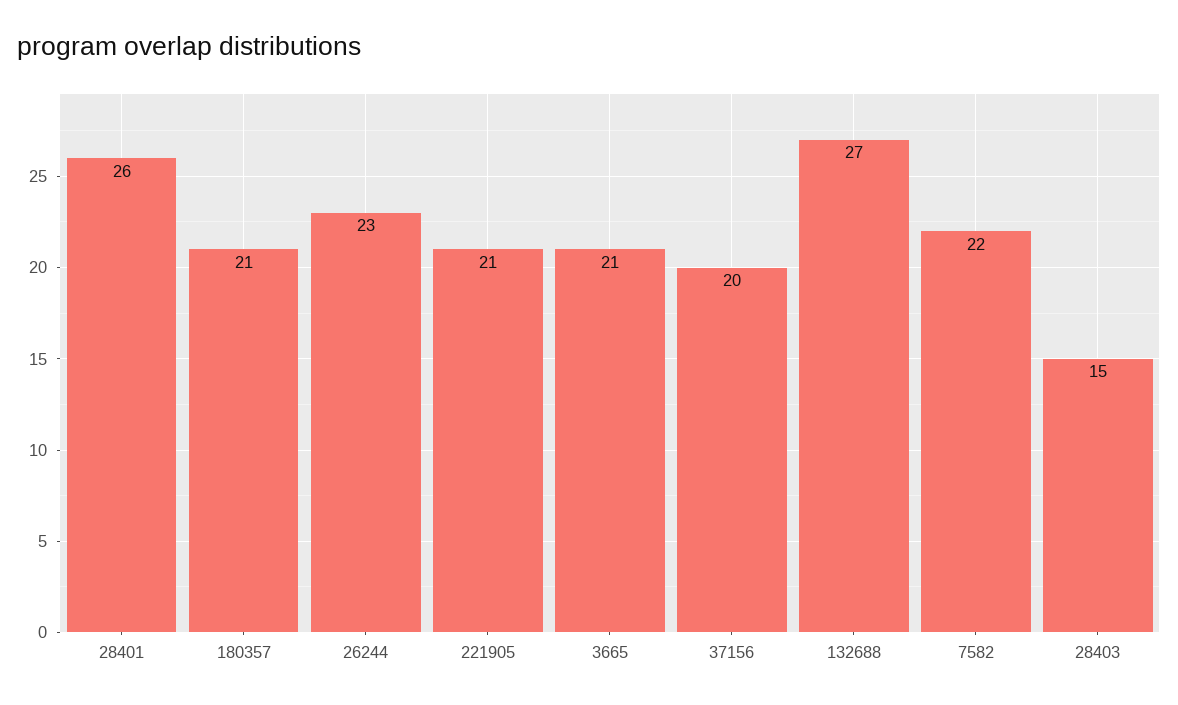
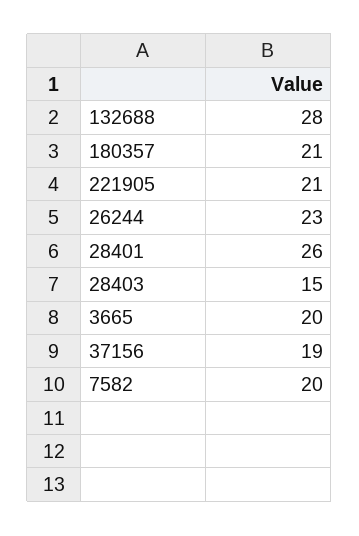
3665: 21 -> 20
37156: 20 -> 19
132688: 27 -> 28
7582: 22 -> 20

